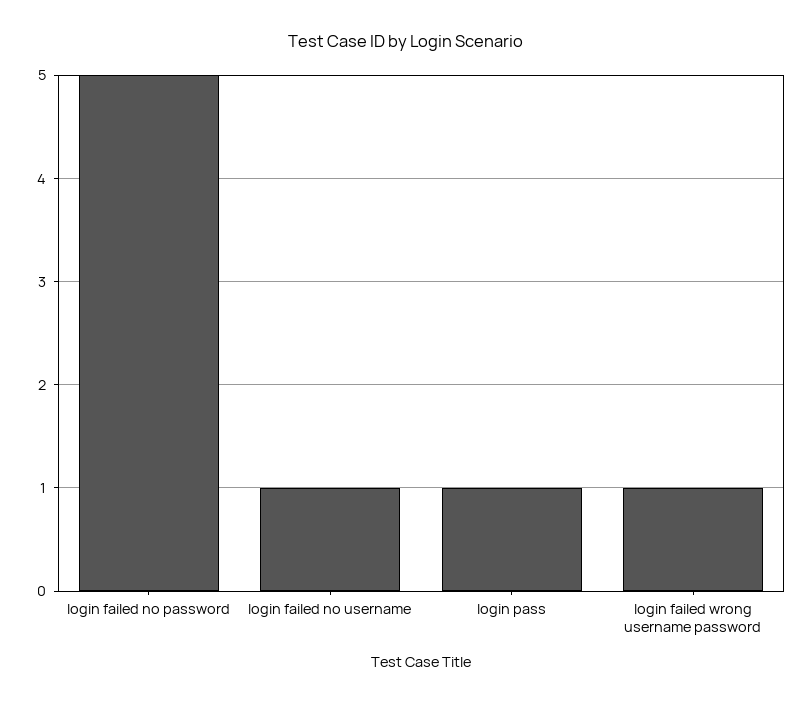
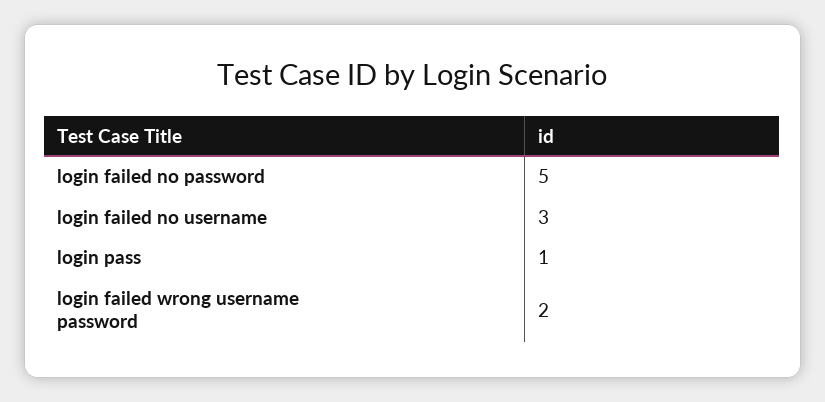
login failed no username: 1 -> 3
login failed wrong username password: 1 -> 2

